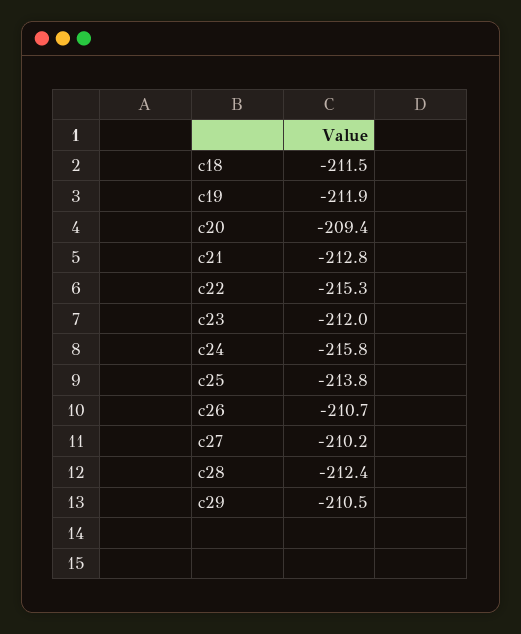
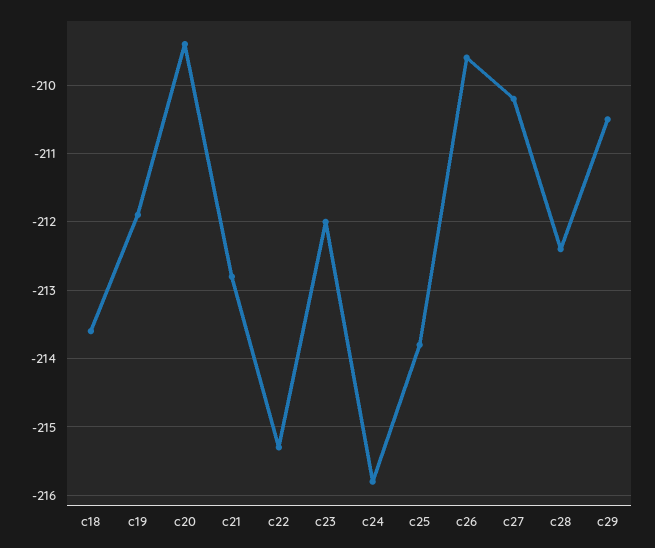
c18: -211.5 -> -213.6
c26: -210.7 -> -209.6

